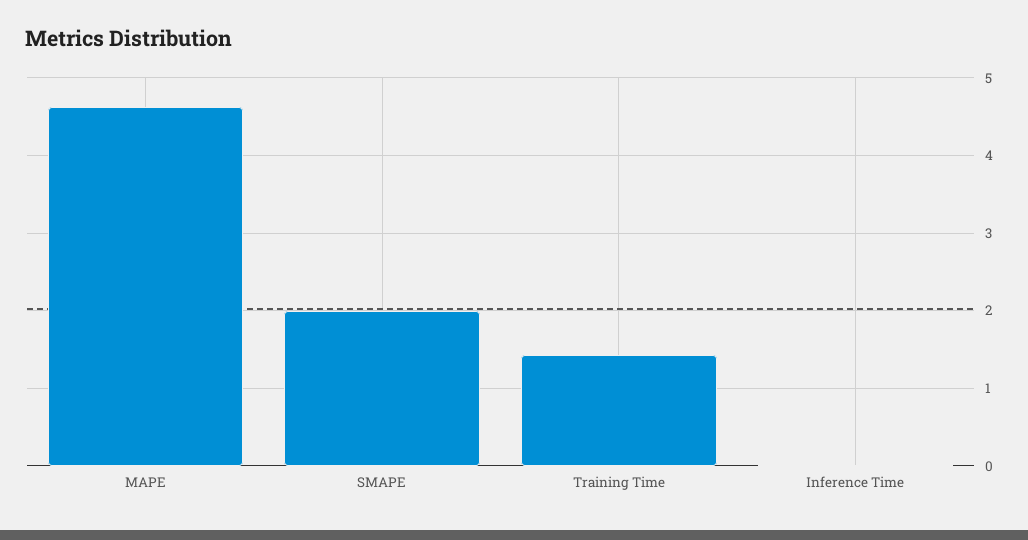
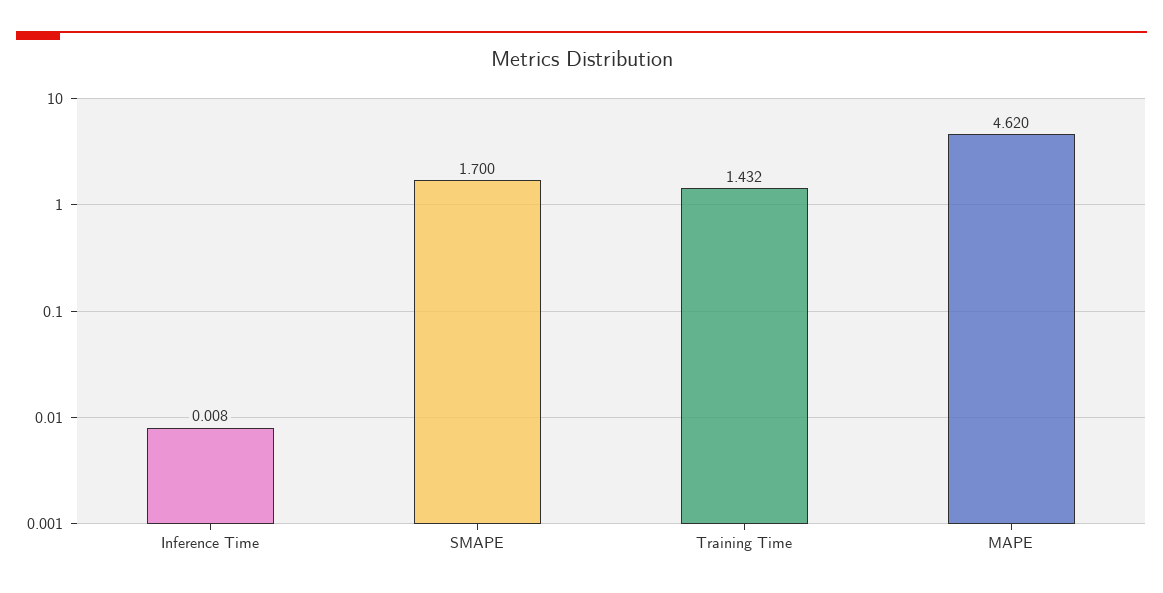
SMAPE: 2 -> 1.7

